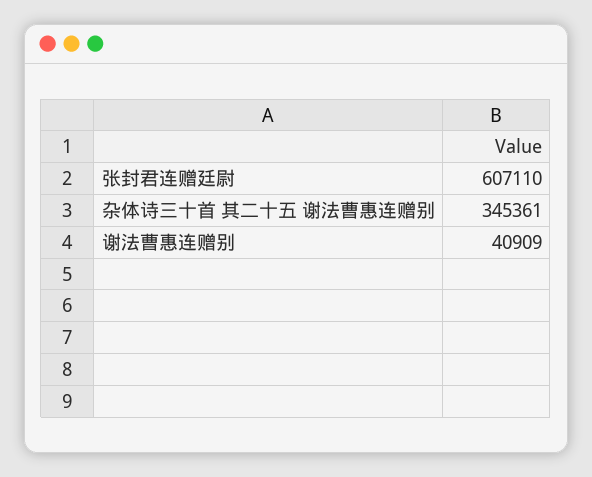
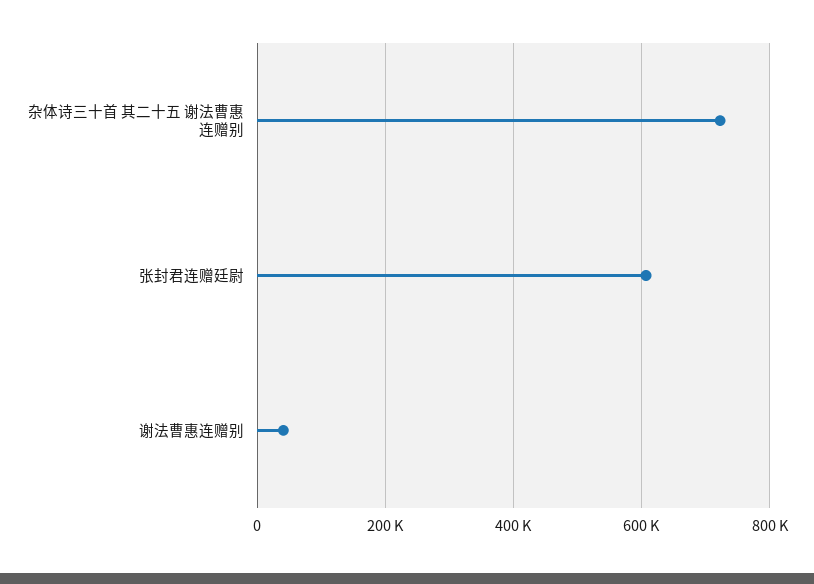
杂体诗三十首 其二十五 谢法曹惠连赠别: 345361 -> 720000

